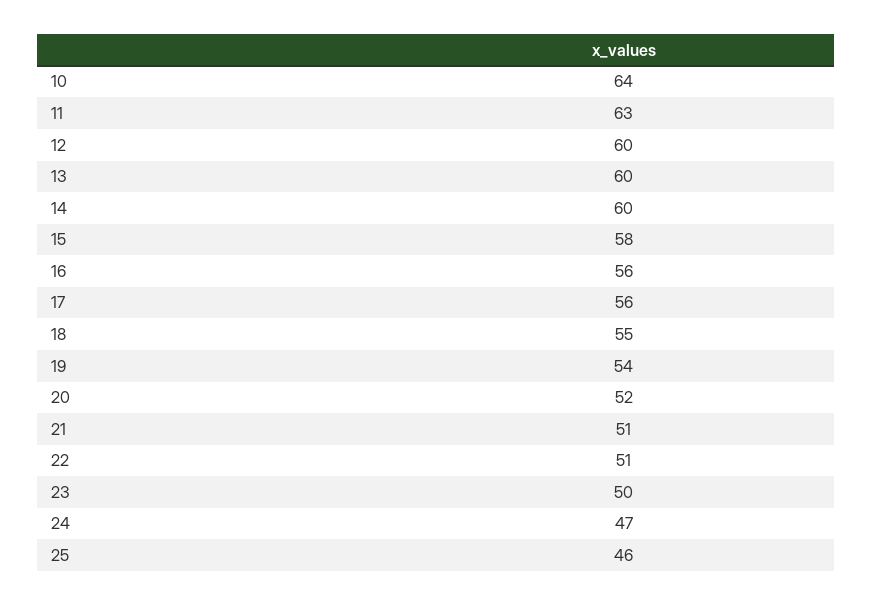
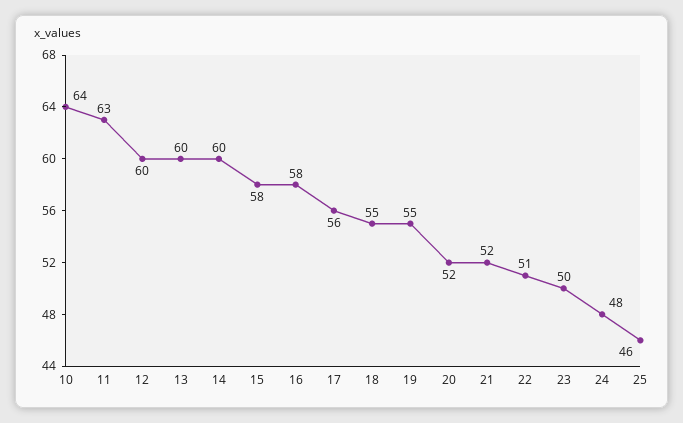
16: 56 -> 58
19: 54 -> 55
21: 51 -> 52
24: 47 -> 48

